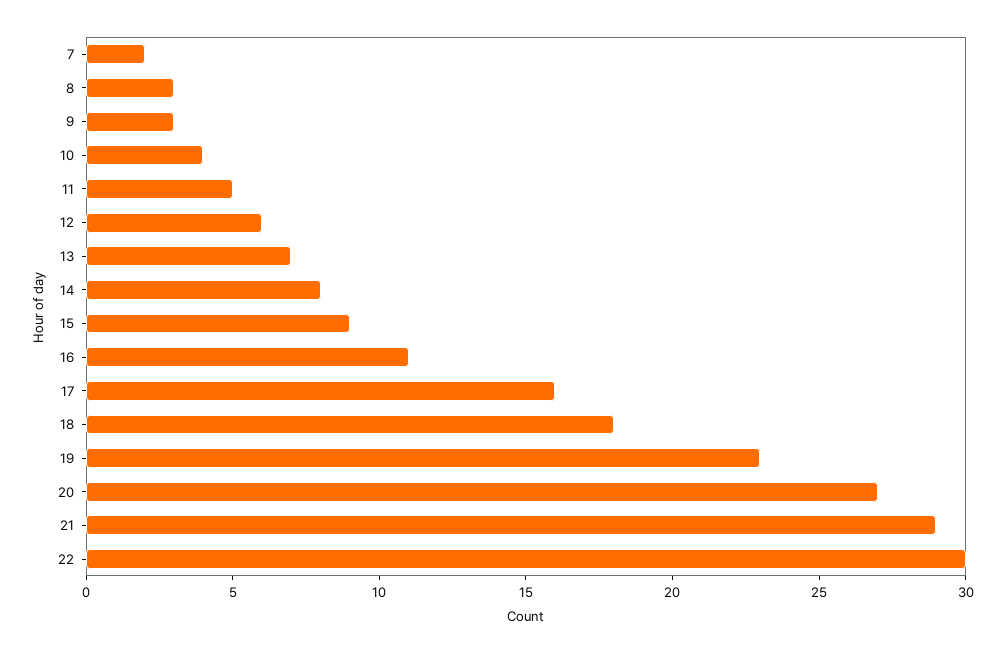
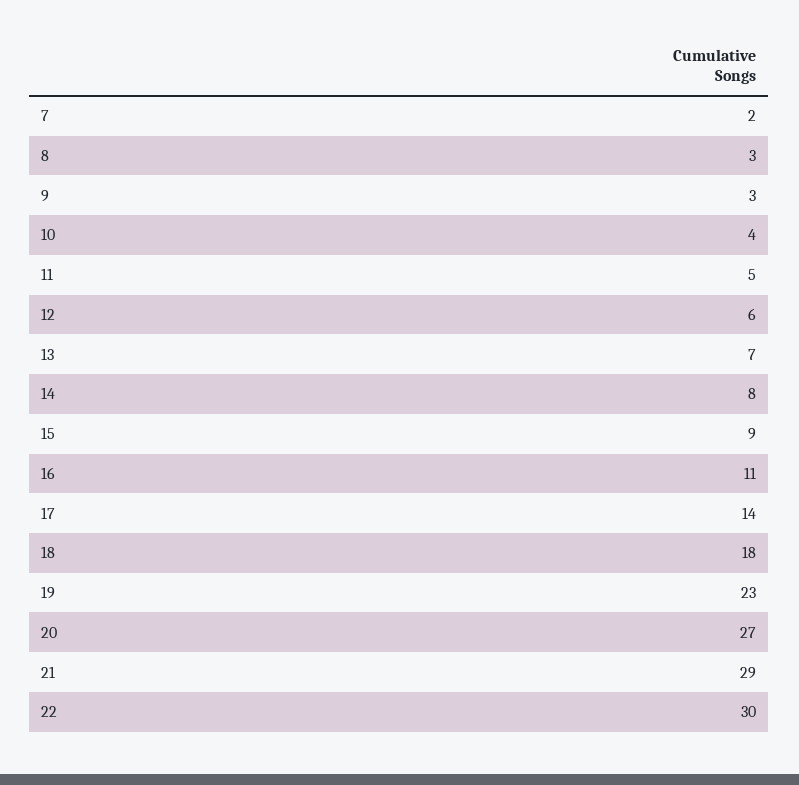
17: 16 -> 14

